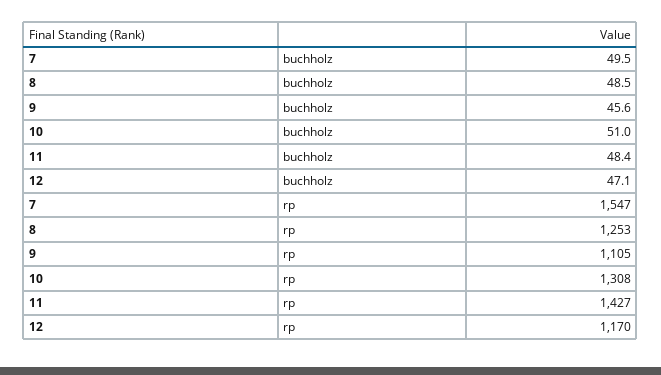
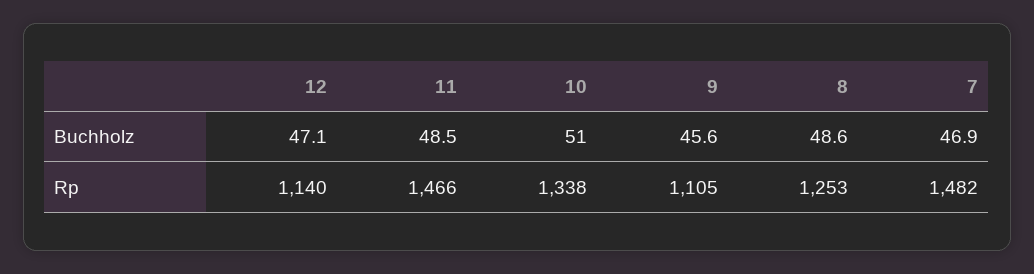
7, buchholz: 49.5 -> 46.9
8, buchholz: 48.5 -> 48.6
11, buchholz: 48.4 -> 48.5
7, rp: 1547 -> 1482
10, rp: 1308 -> 1338
11, rp: 1427 -> 1466
12, rp: 1170 -> 1140

